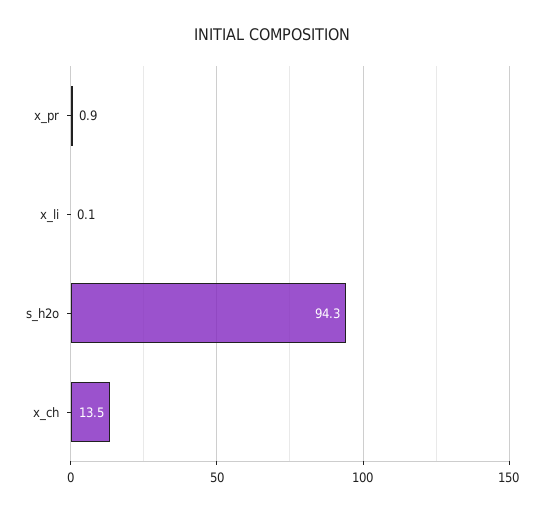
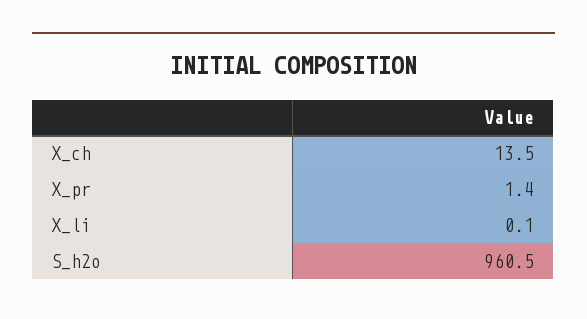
x_pr: 0.9 -> 1.4
s_h2o: 94.3 -> 960.5

